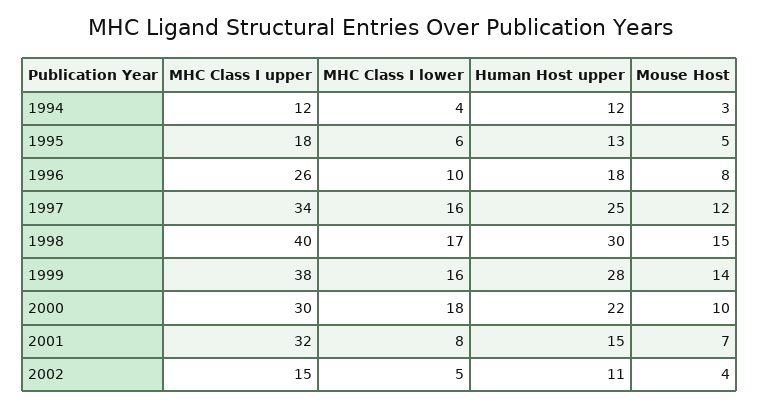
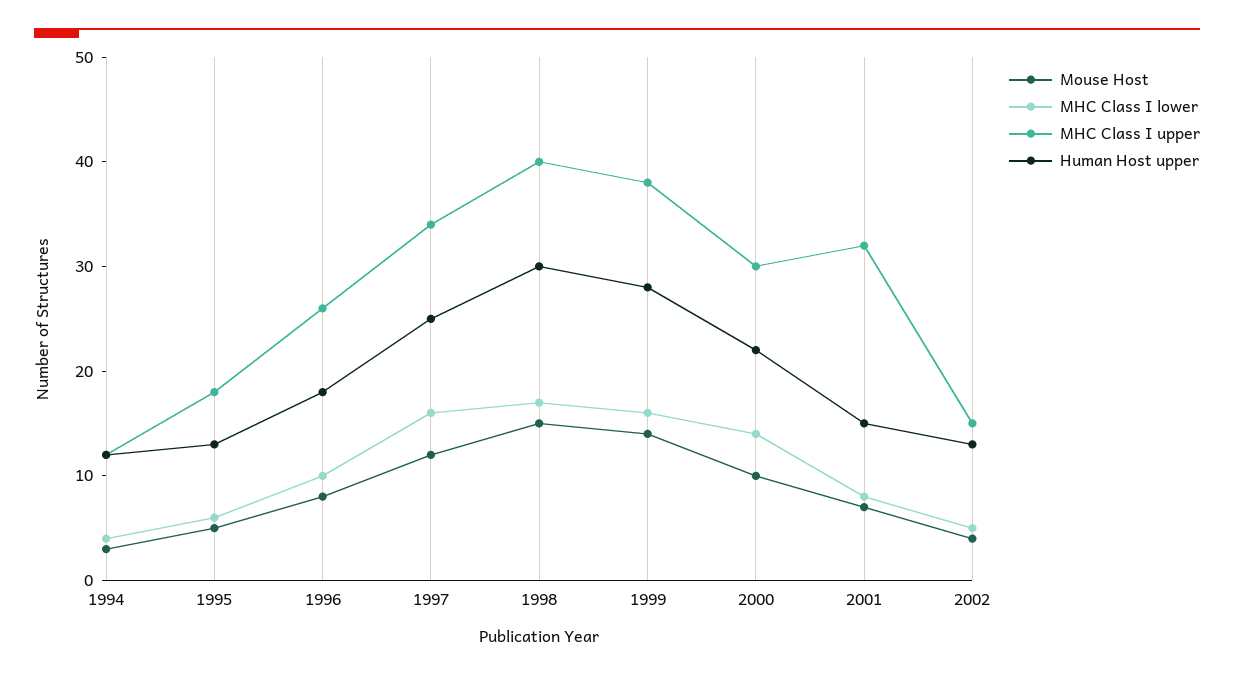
MHC Class I lower, 2000: 18 -> 14
Human Host upper, 2002: 11 -> 13

